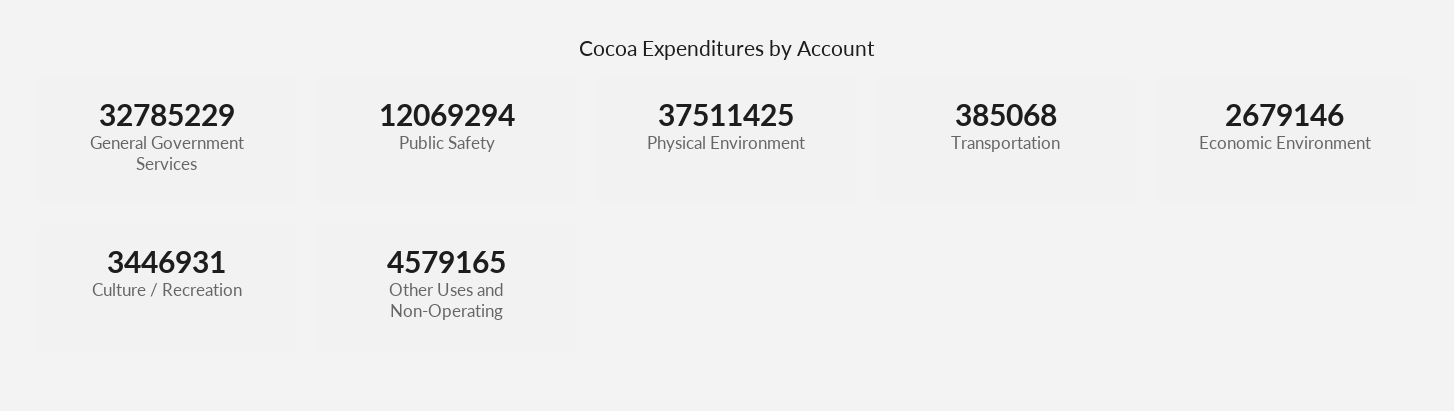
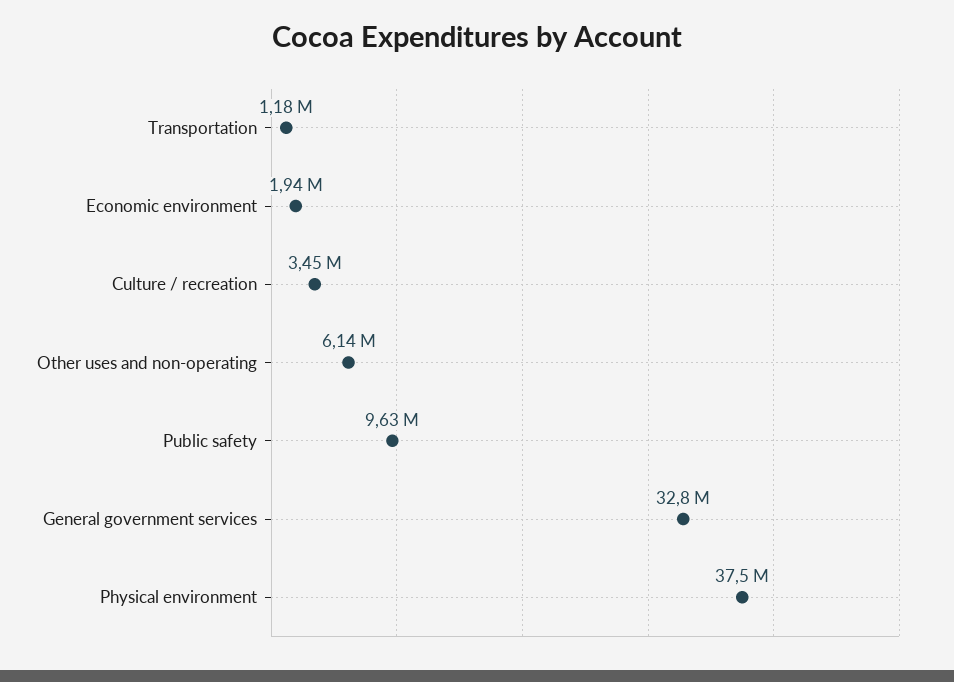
Public Safety: 12069294 -> 9630000
Transportation: 385068 -> 1180000
Economic Environment: 2679146 -> 1940000
Other Uses and Non-Operating: 4579165 -> 6140000

